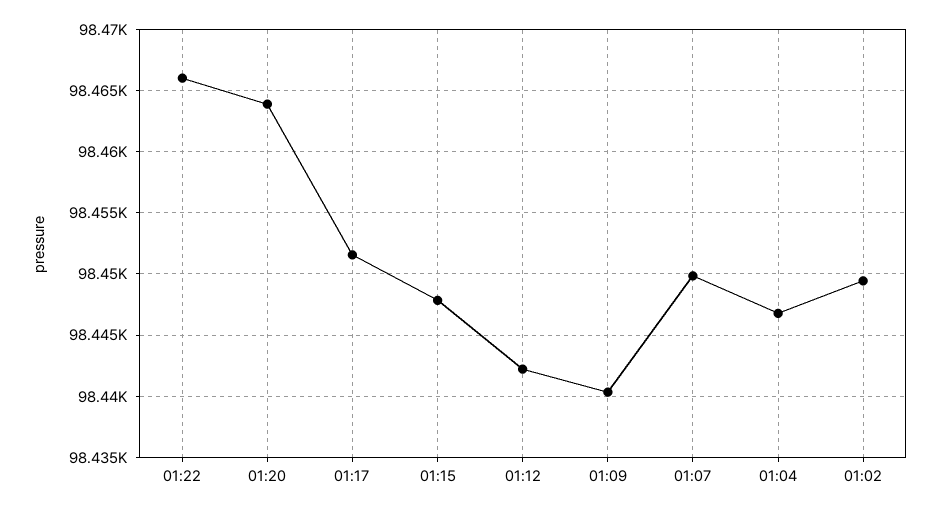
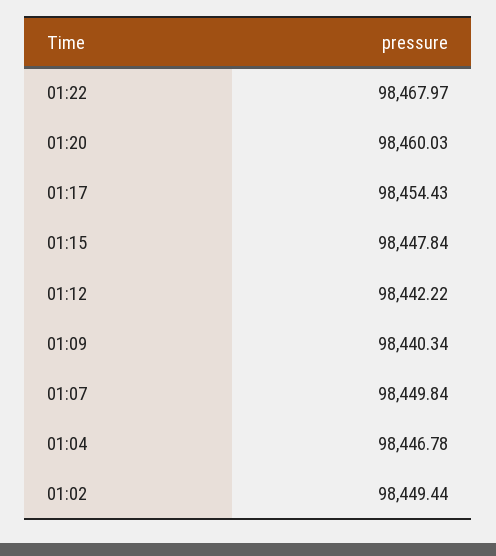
01:22: 98466 -> 98467.97
01:20: 98464 -> 98460.03
01:17: 98451.5 -> 98454.43

